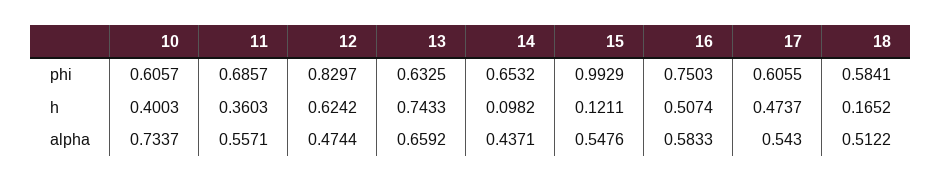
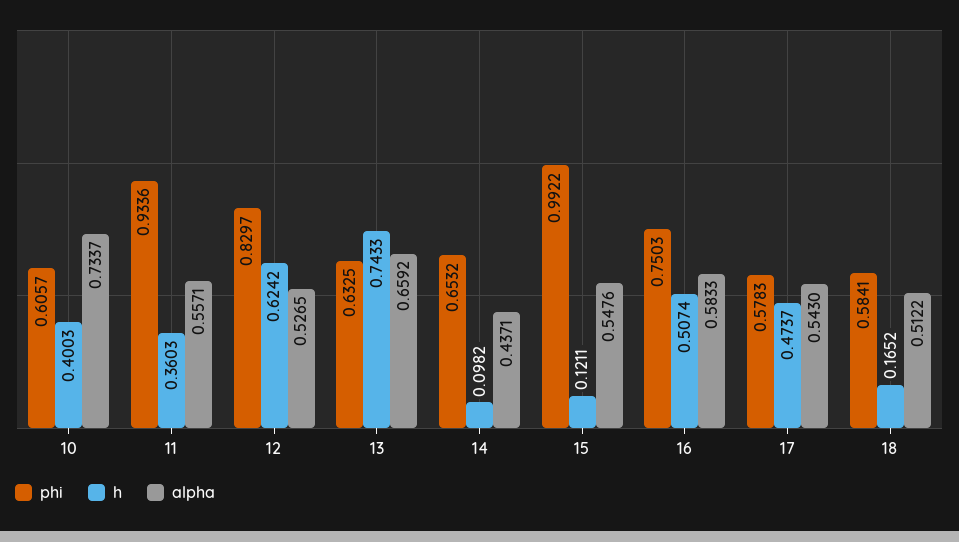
phi, 11: 0.6857 -> 0.9336
phi, 15: 0.9929 -> 0.9922
phi, 17: 0.6055 -> 0.5783
alpha, 12: 0.4744 -> 0.5265

